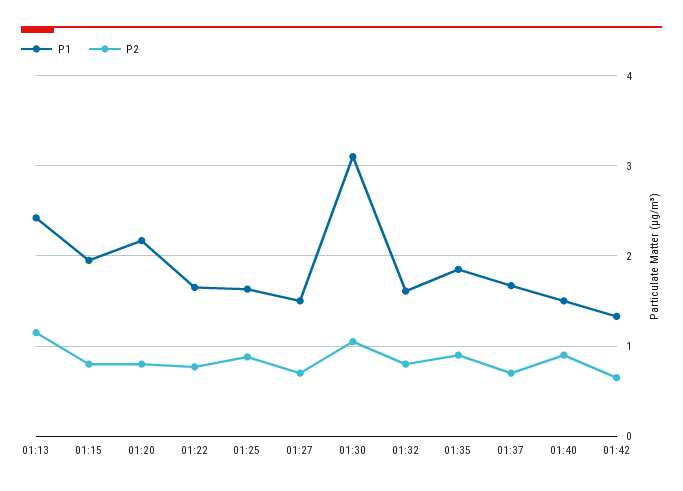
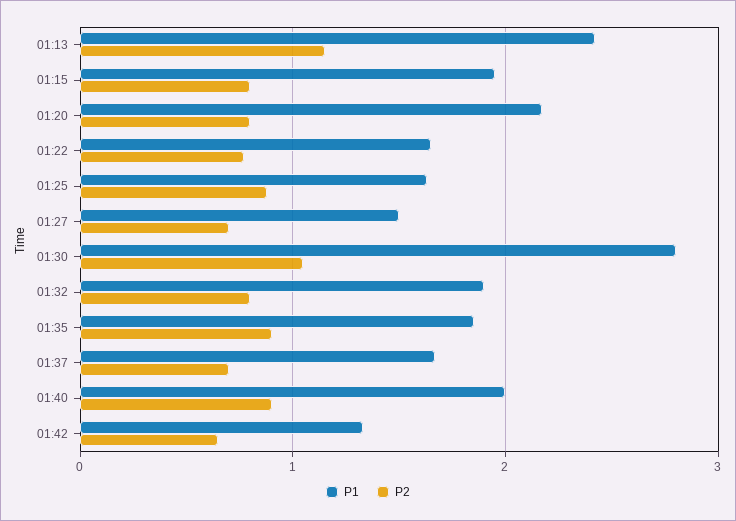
P1, 01:30: 3.1 -> 2.8
P1, 01:32: 1.6 -> 1.9
P1, 01:40: 1.5 -> 2

